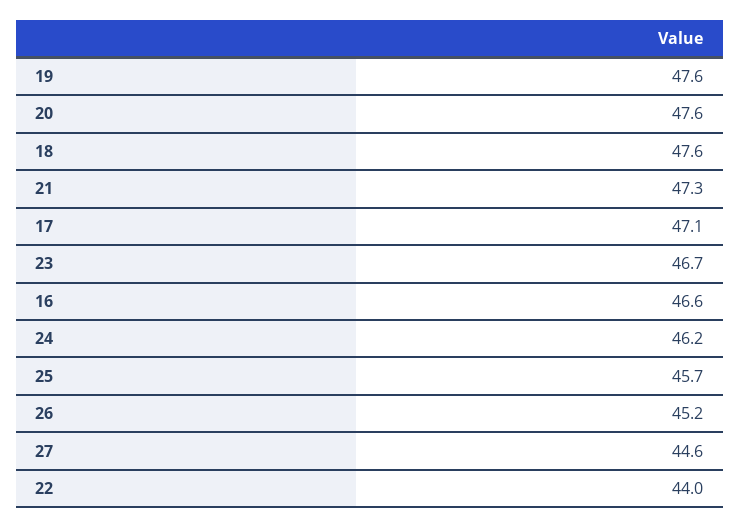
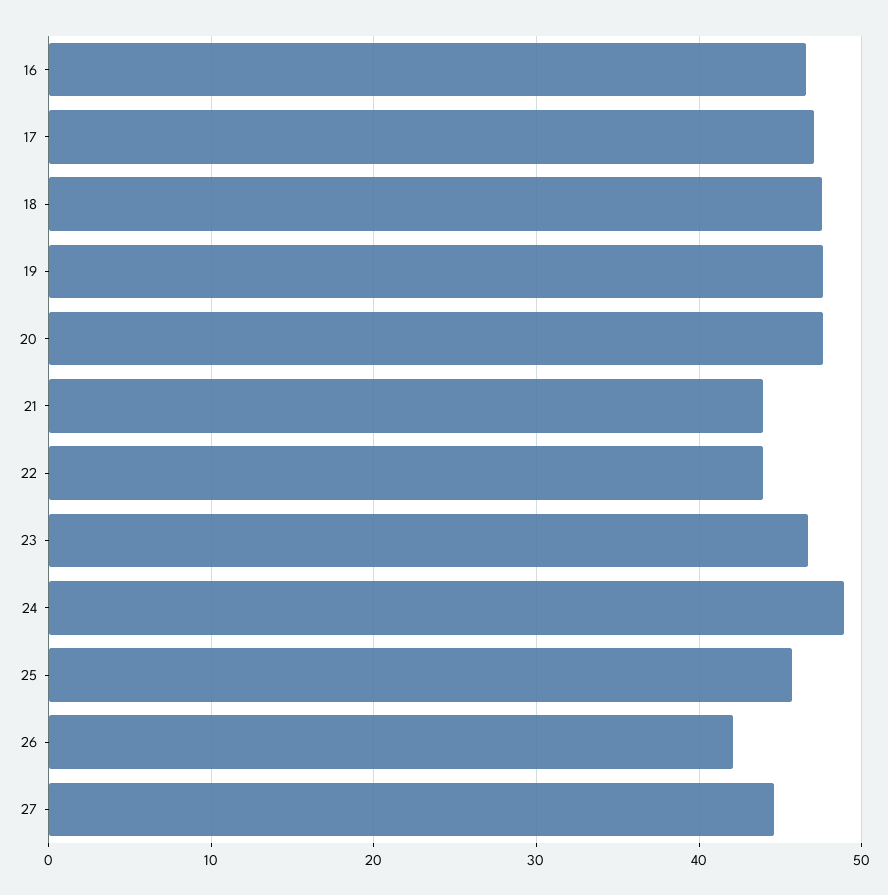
21: 47.3 -> 44
24: 46.2 -> 49
26: 45.2 -> 42

